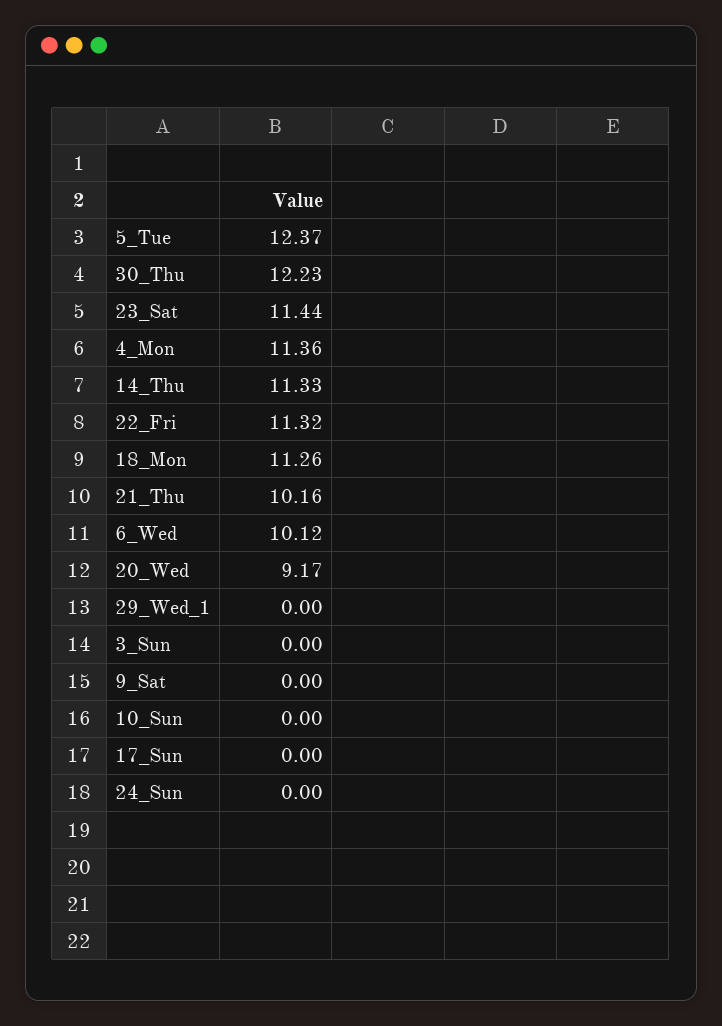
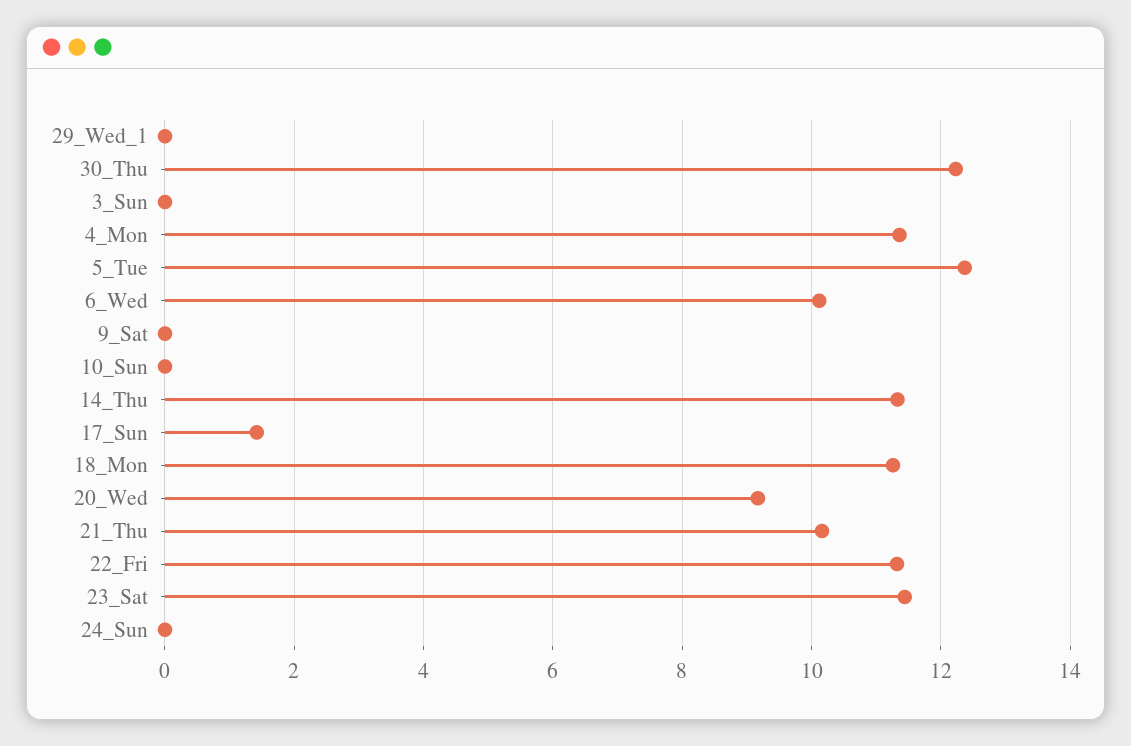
17_Sun: 0 -> 1.4

